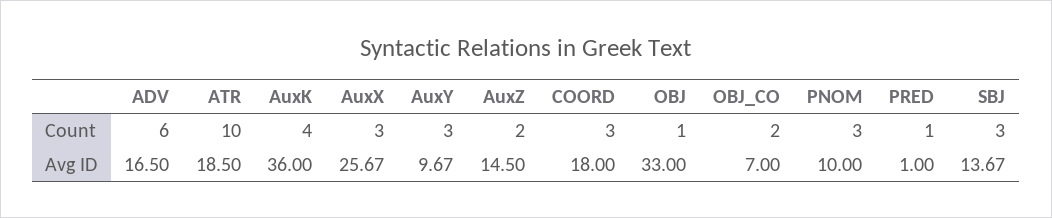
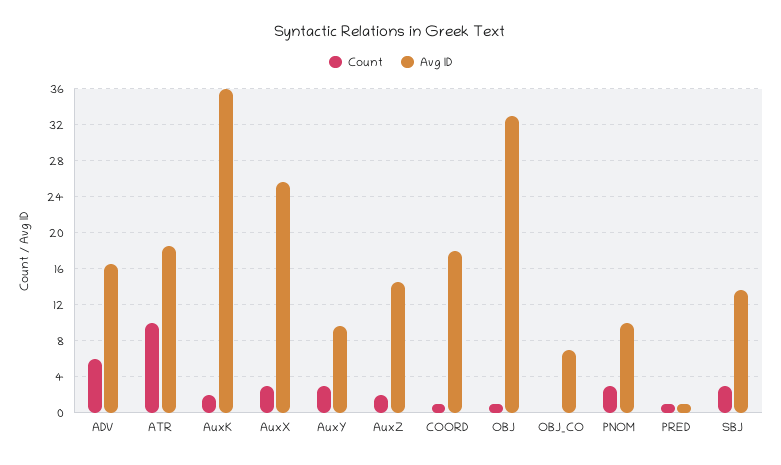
Count, AuxK: 4 -> 2
Count, COORD: 3 -> 1
Count, OBJ_CO: 2 -> 0

